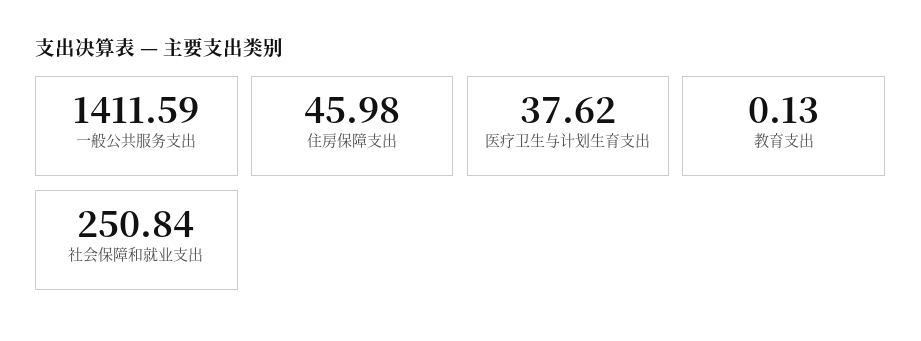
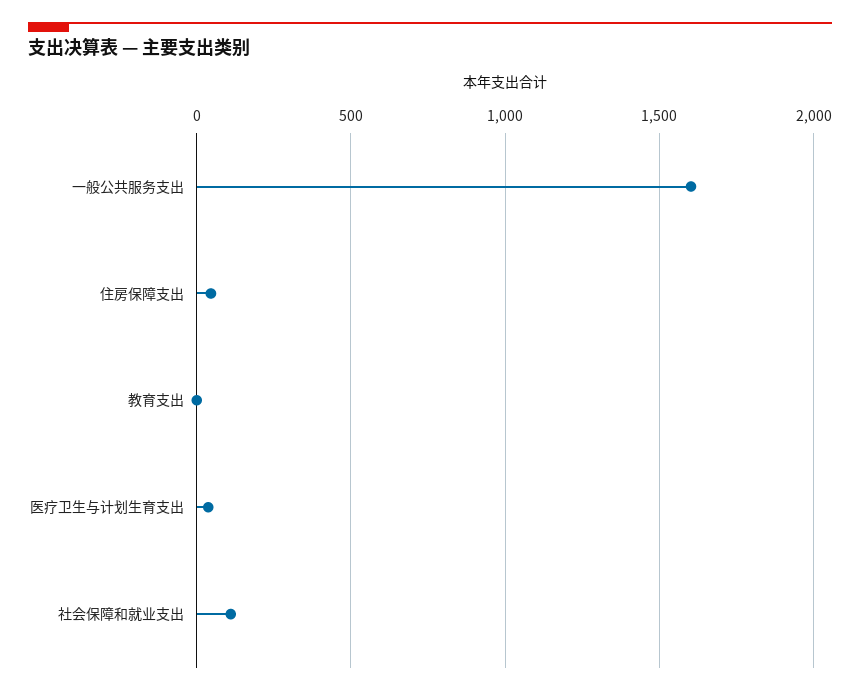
一般公共服务支出: 1411.59 -> 1600
社会保障和就业支出: 250.84 -> 100

